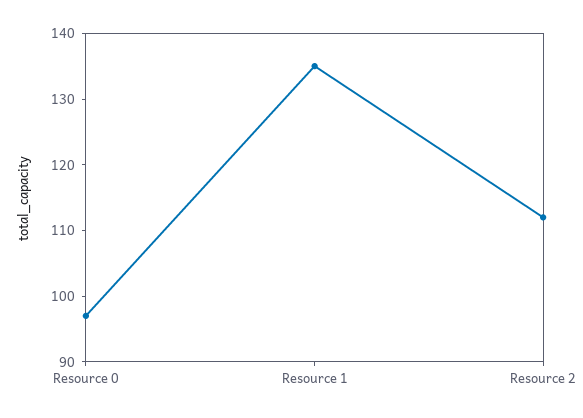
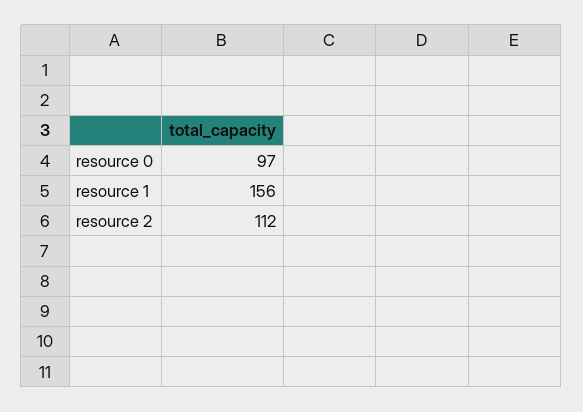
Resource 1: 135 -> 156

